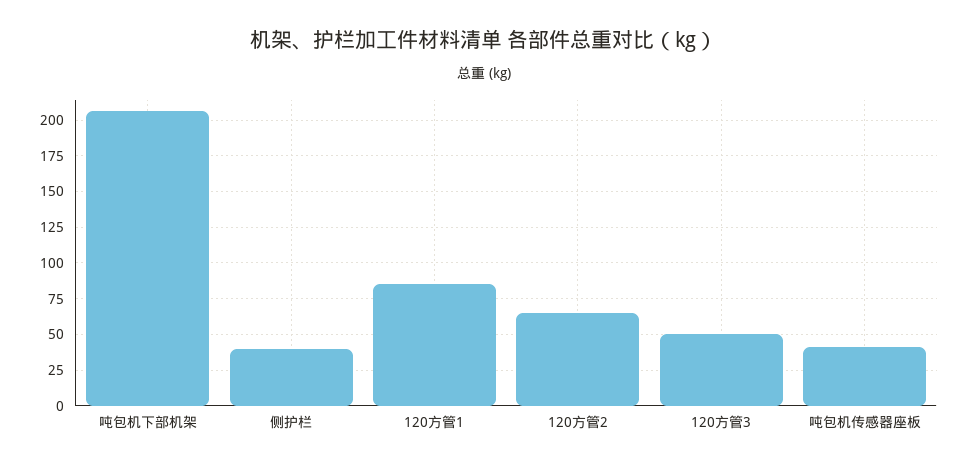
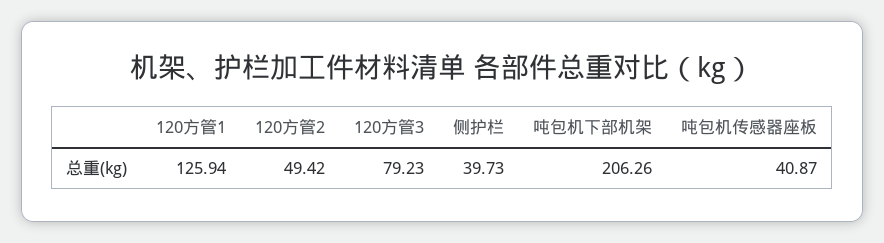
120方管1: 85 -> 125.94
120方管2: 65 -> 49.42
120方管3: 50 -> 79.23

